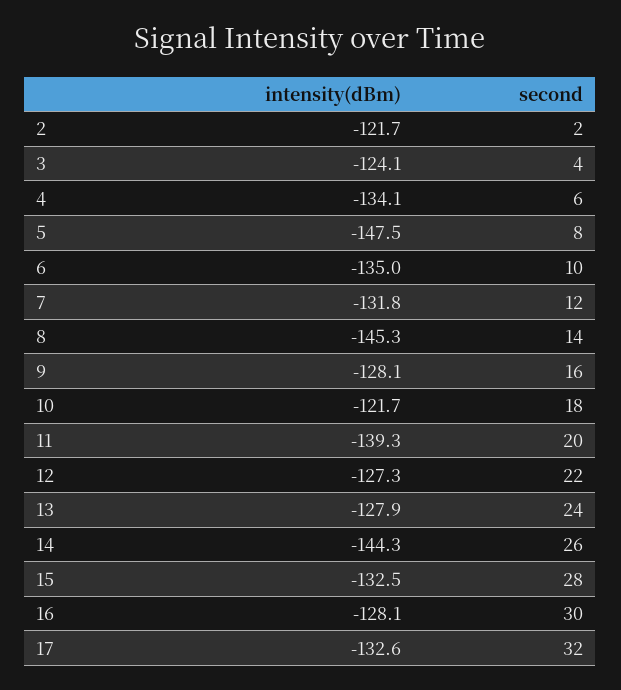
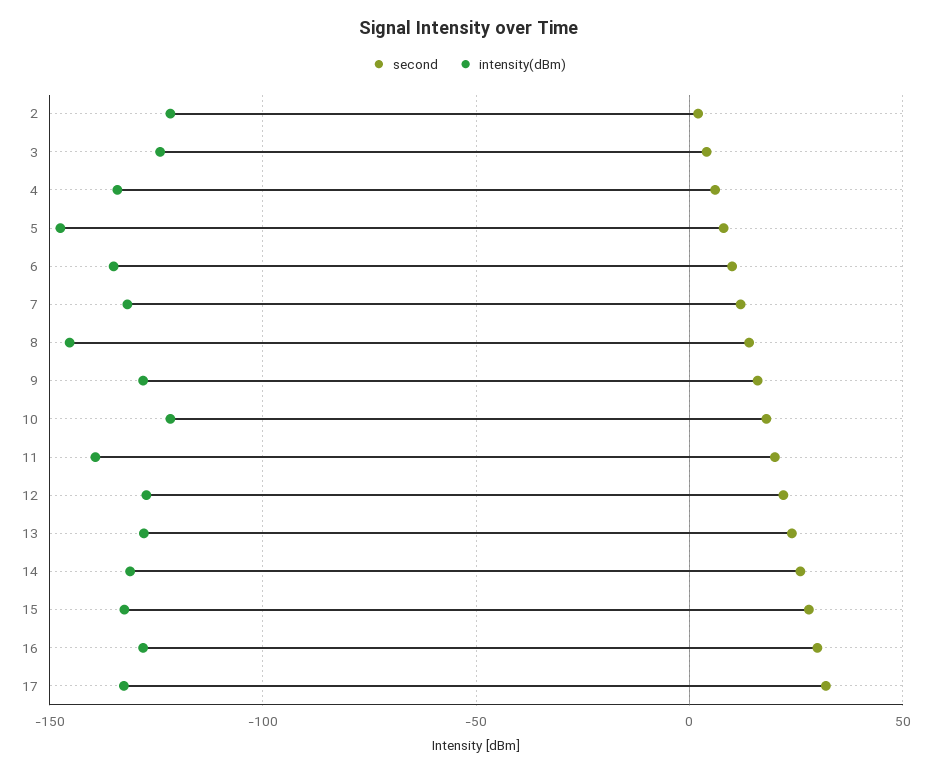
intensity(dBm), 14: -144.3 -> -130

